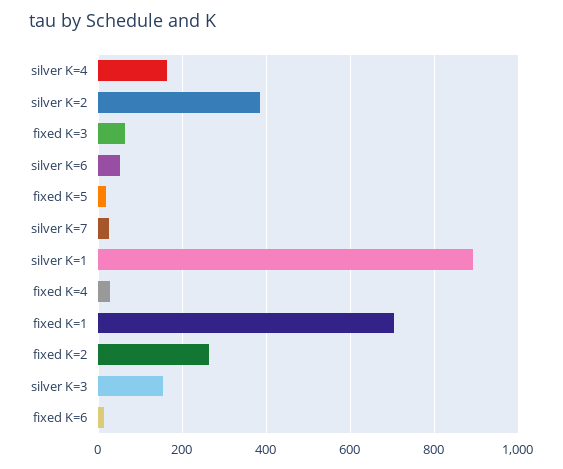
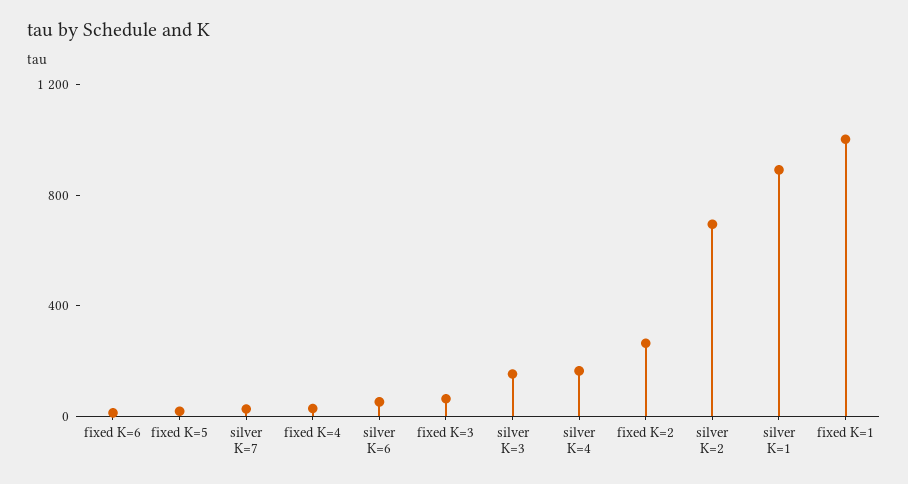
silver K=2: 380 -> 700
fixed K=1: 700 -> 1000

